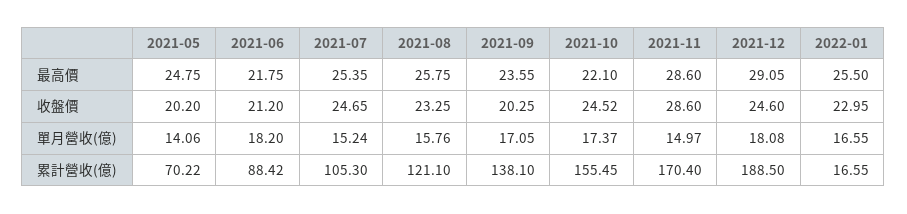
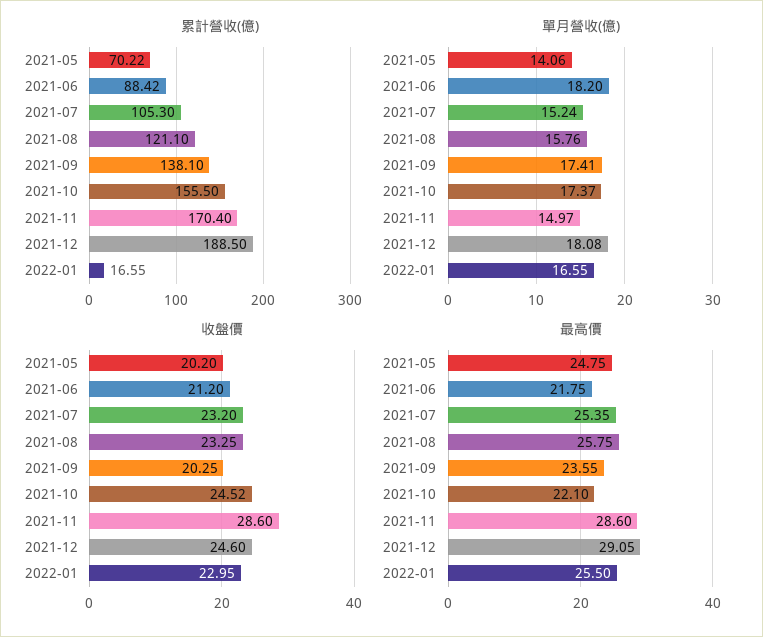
收盤價, 2021-07: 24.65 -> 23.2
單月營收(億), 2021-09: 17.05 -> 17.41
累計營收(億), 2021-10: 155.45 -> 155.5

